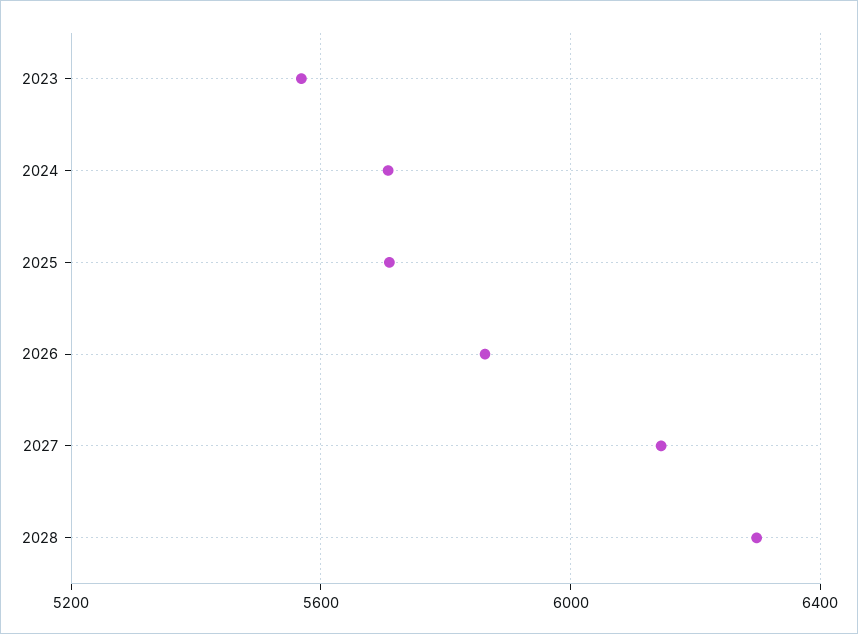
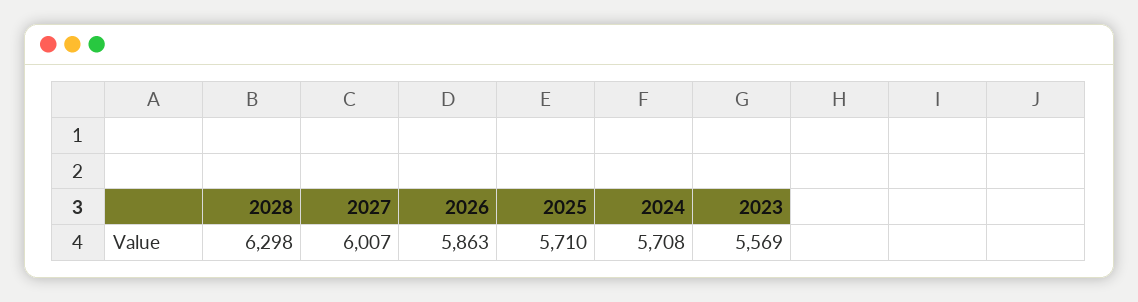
2027: 6150 -> 6007

